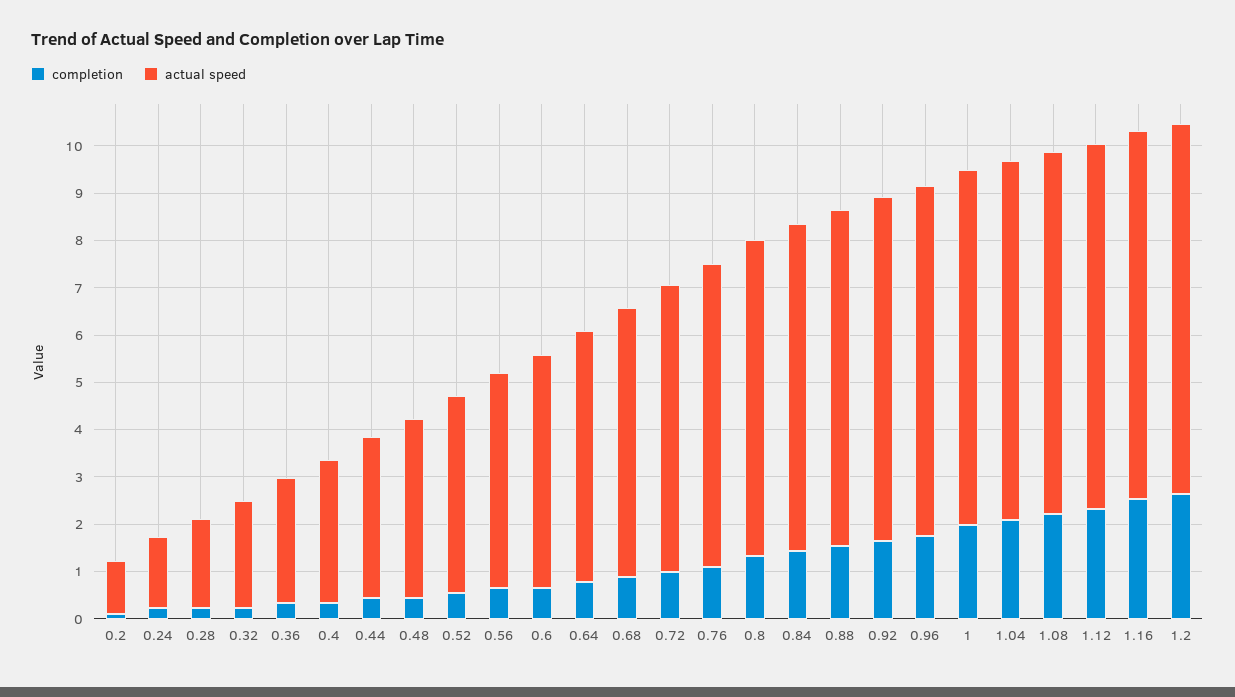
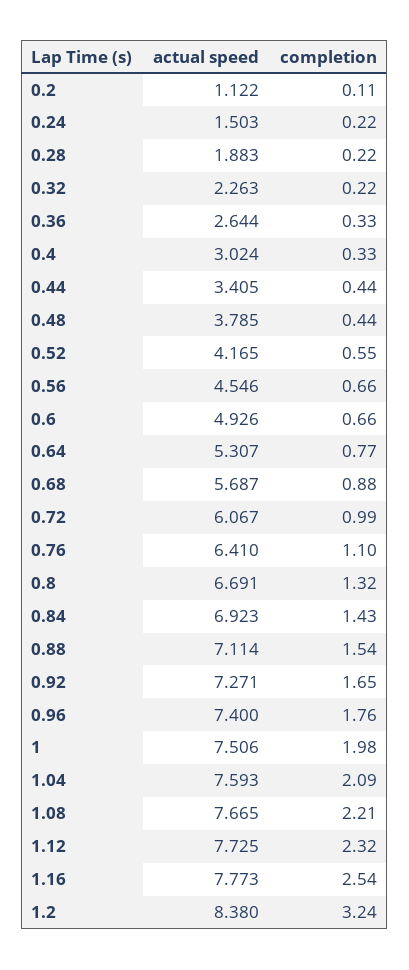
completion, 1.2: 2.6 -> 3.24
actual speed, 1.2: 7.8 -> 8.38

